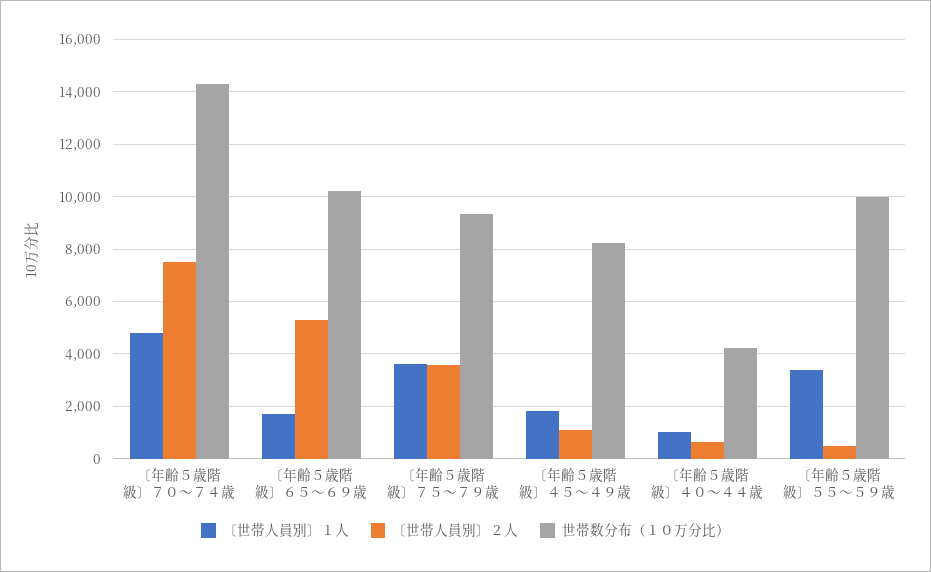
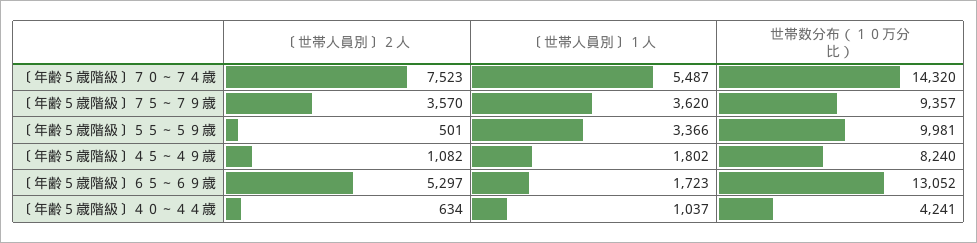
〔世帯人員別〕１人, 〔年齢５歳階級〕７０～７４歳: 4750 -> 5487
世帯数分布（１０万分比）, 〔年齢５歳階級〕６５～６９歳: 10250 -> 13052

